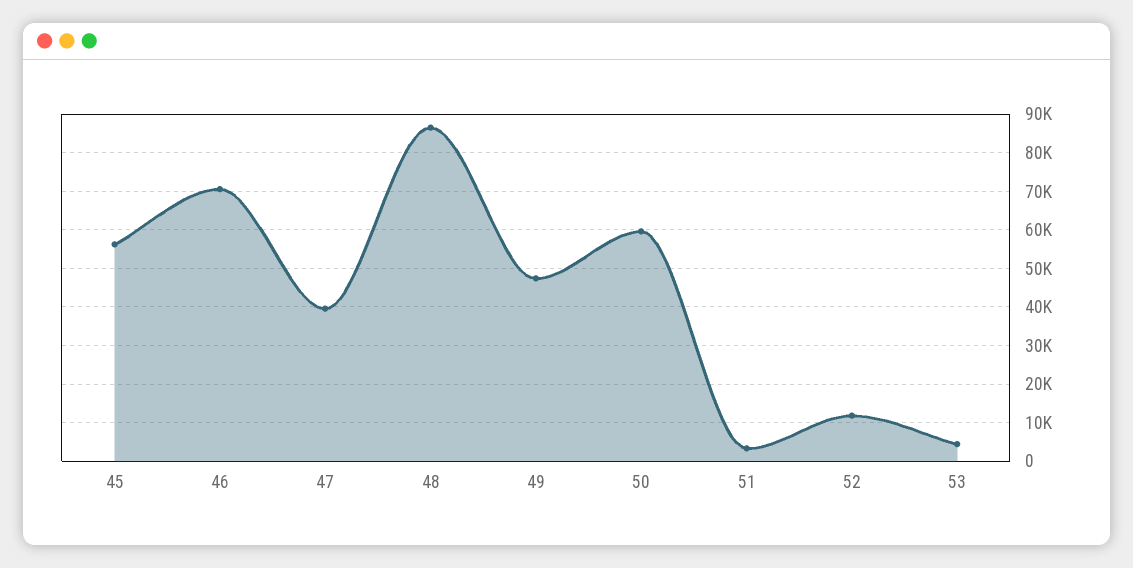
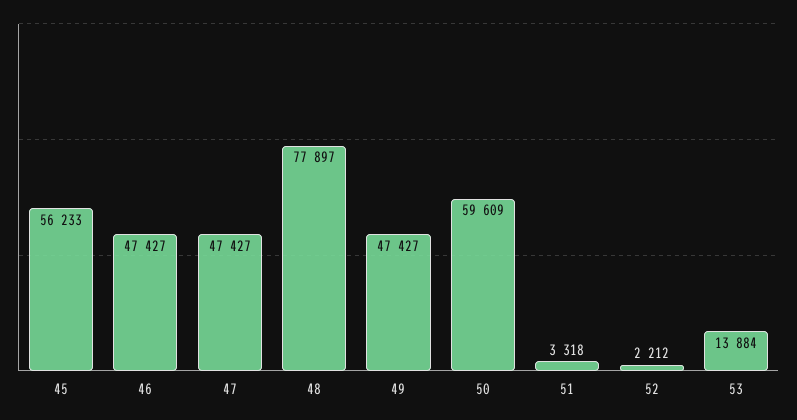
46: 70000 -> 47427
47: 40000 -> 47427
48: 86000 -> 77897
52: 12000 -> 2212
53: 4000 -> 13884

